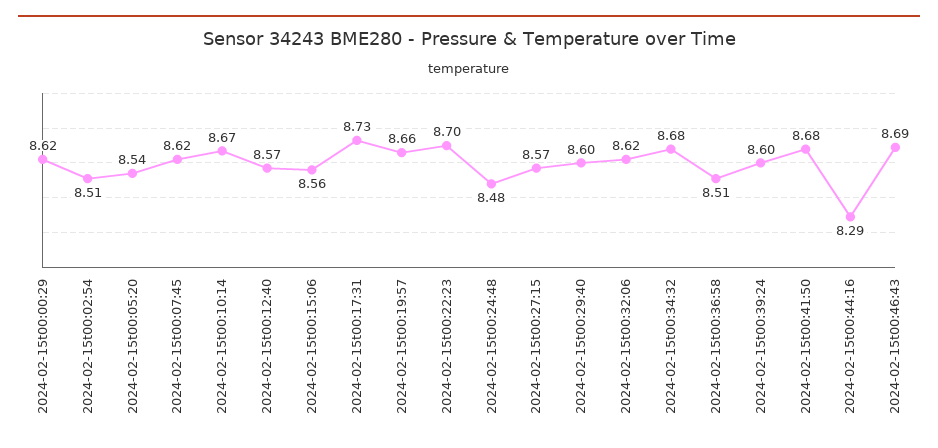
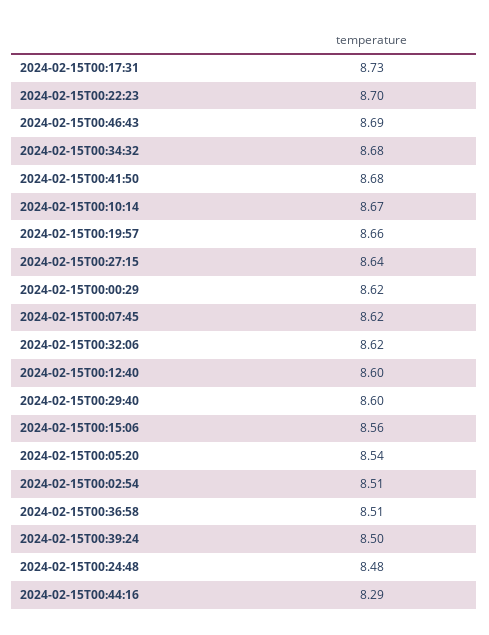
2024-02-15t00:12:40: 8.57 -> 8.6
2024-02-15t00:27:15: 8.57 -> 8.64
2024-02-15t00:39:24: 8.6 -> 8.5

